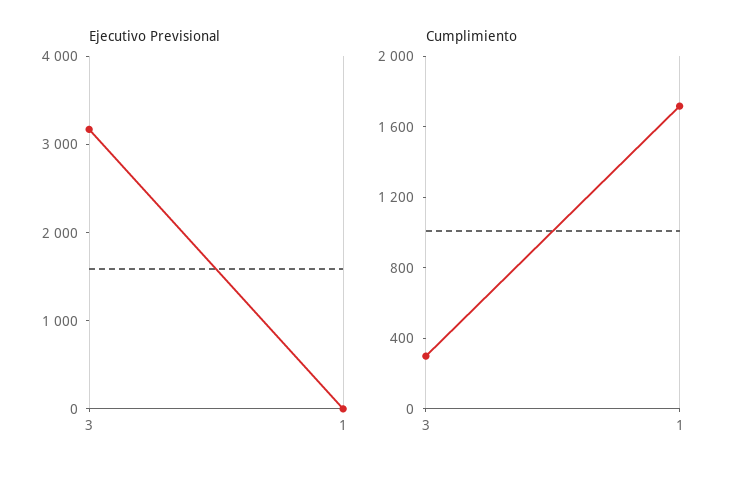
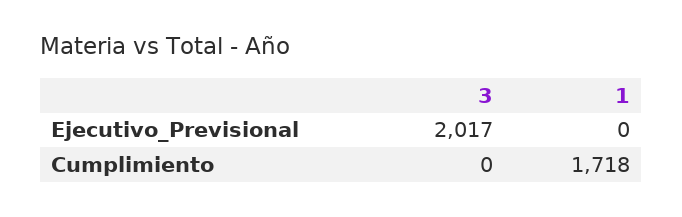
Ejecutivo Previsional, 3: 3200 -> 2017
Cumplimiento, 3: 300 -> 0

